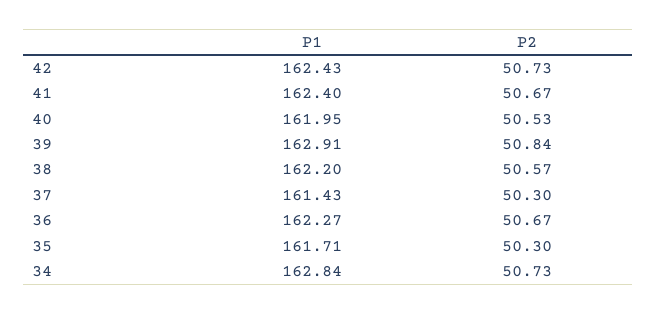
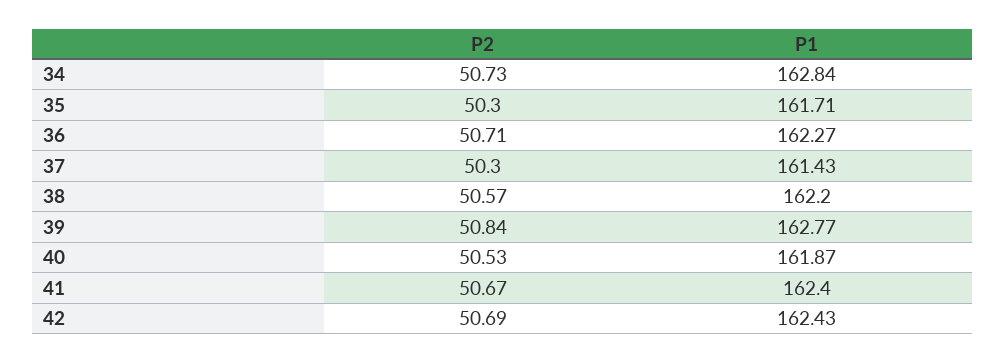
P2, 42: 50.73 -> 50.69
P1, 40: 161.95 -> 161.87
P1, 39: 162.91 -> 162.77
P2, 36: 50.67 -> 50.71

